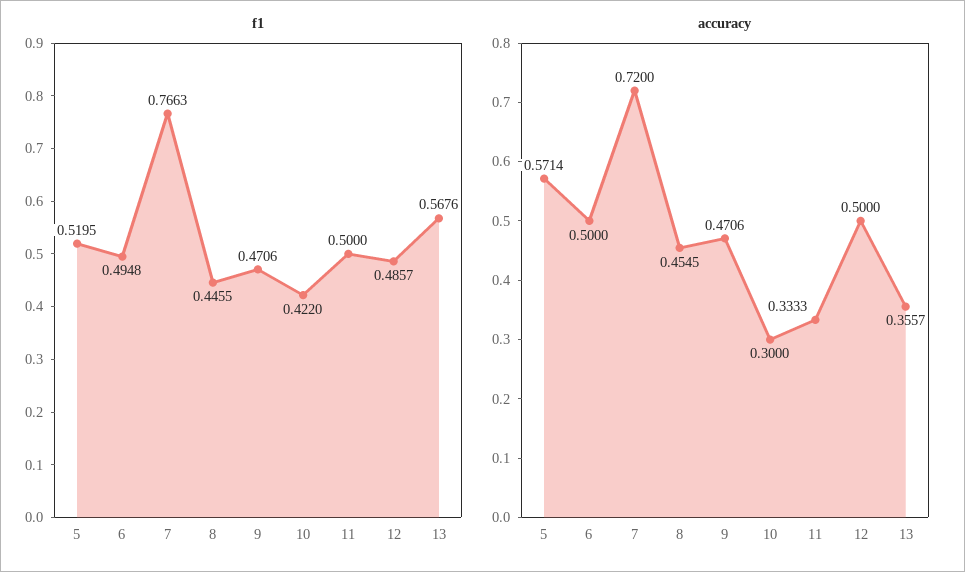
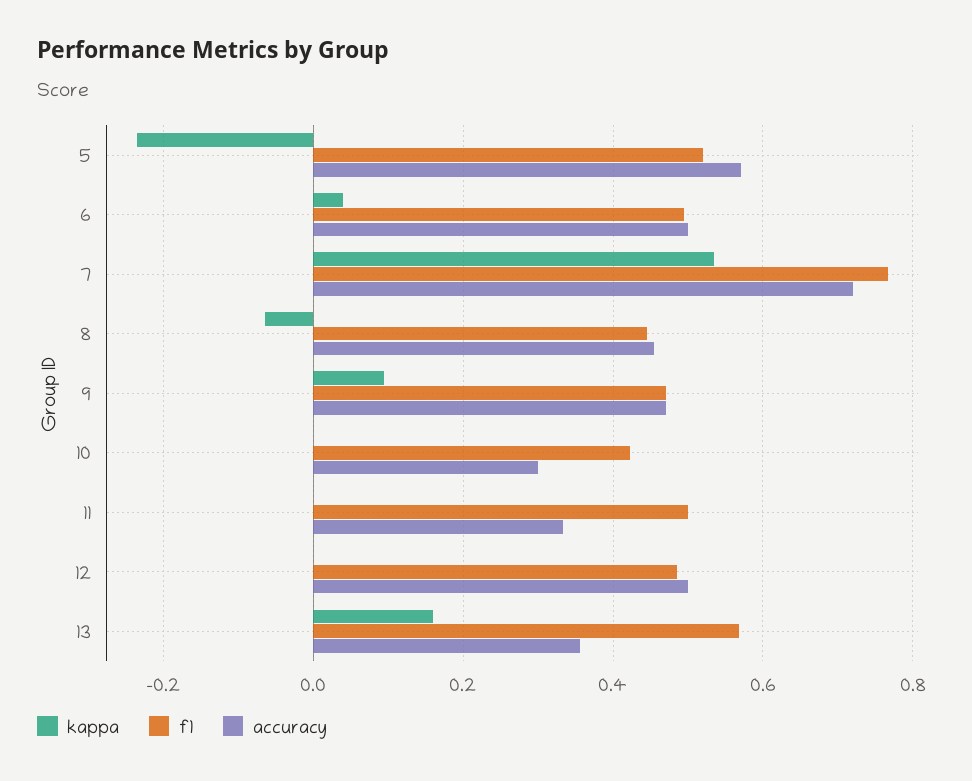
kappa, 5: none -> -0.24
kappa, 6: none -> 0.04
kappa, 7: none -> 0.54
kappa, 8: none -> -0.06
kappa, 9: none -> 0.1
kappa, 10: none -> 0
kappa, 11: none -> 0
kappa, 12: none -> 0
kappa, 13: none -> 0.16

